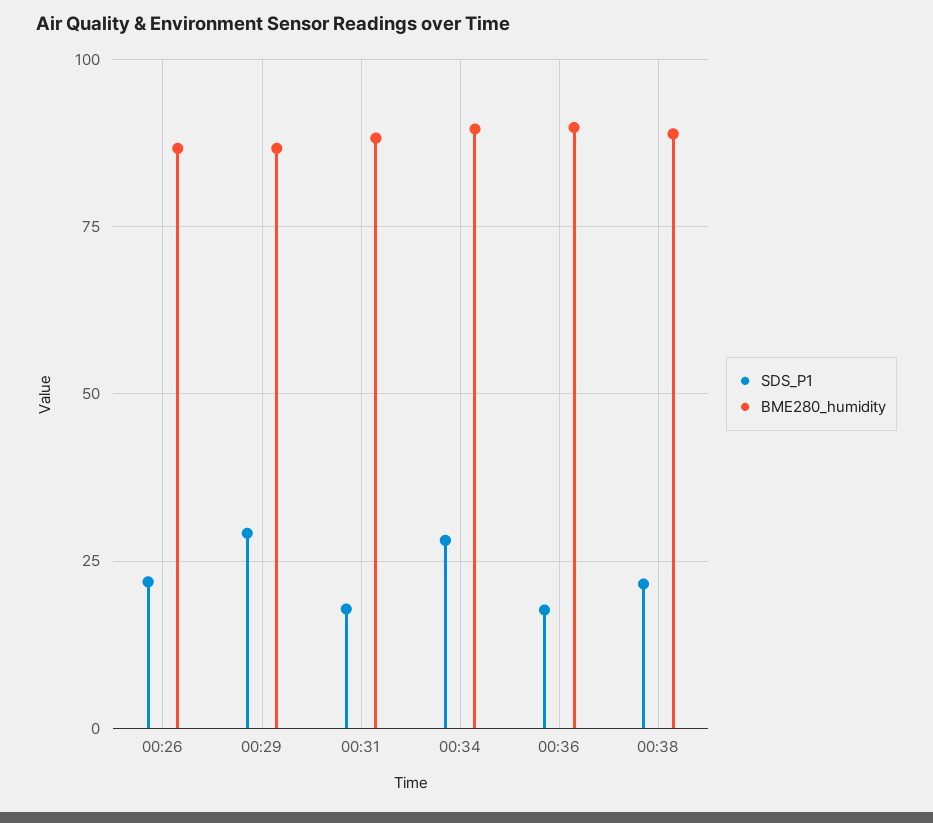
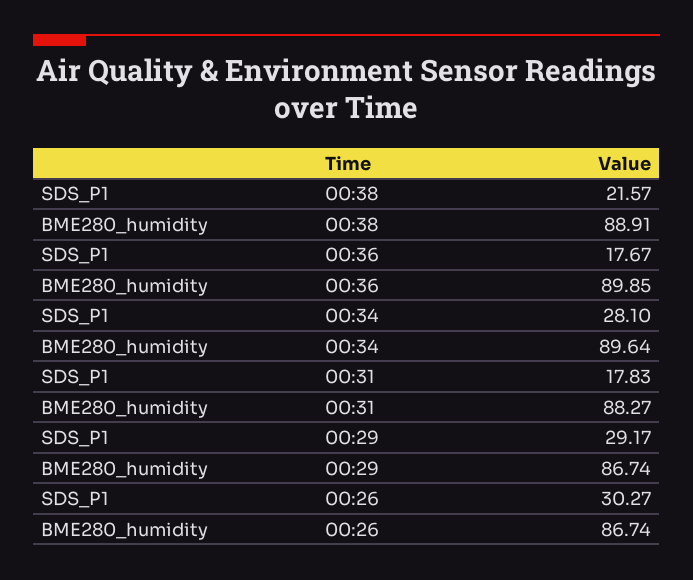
SDS_P1, 00:26: 22.5 -> 30.27

